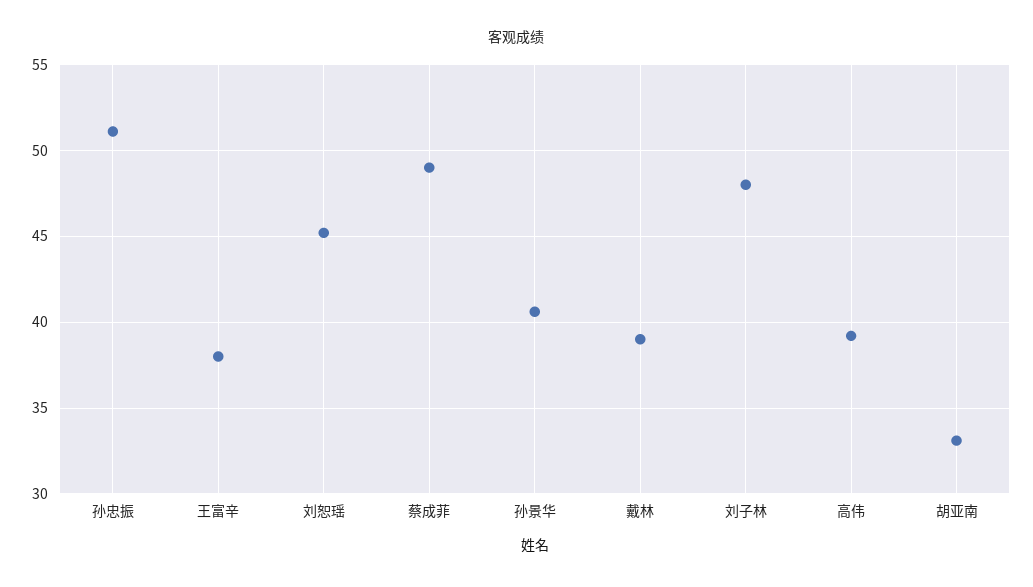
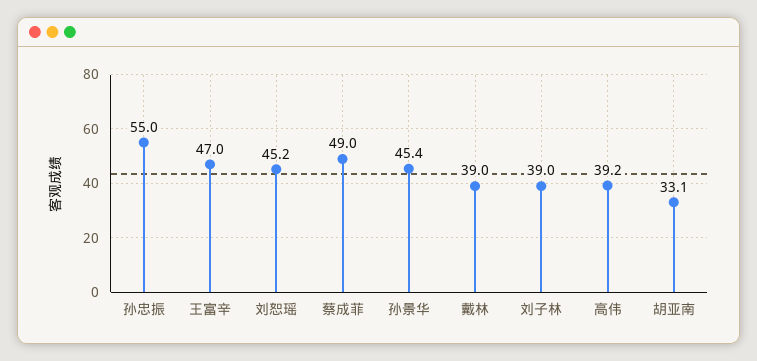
孙忠振: 51 -> 55
王富辛: 38 -> 47
孙景华: 40.5 -> 45.4
刘子林: 48 -> 39

